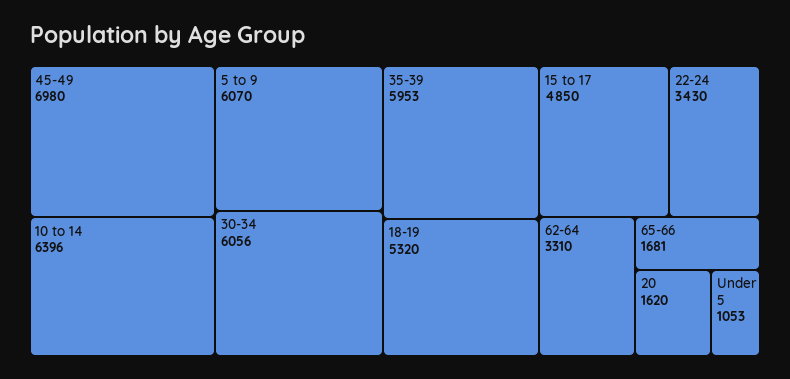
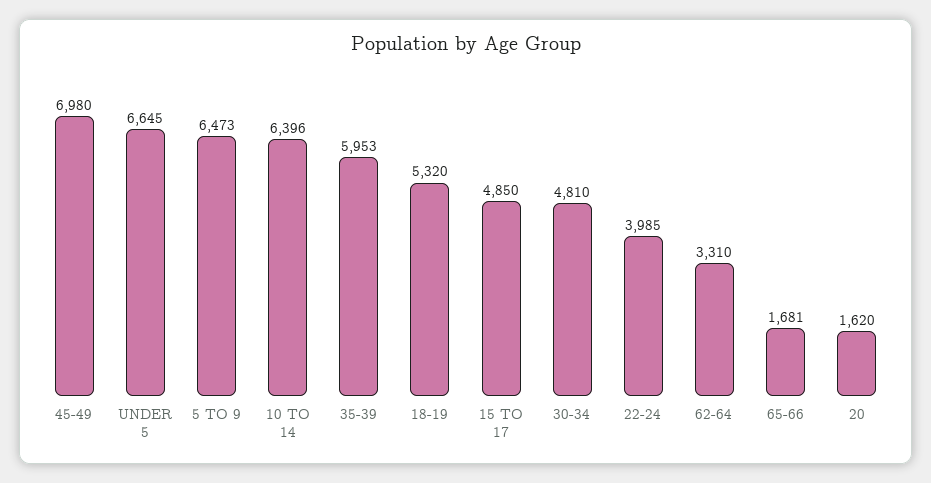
5 to 9: 6070 -> 6473
30-34: 6056 -> 4810
22-24: 3430 -> 3985
Under 5: 1053 -> 6645

